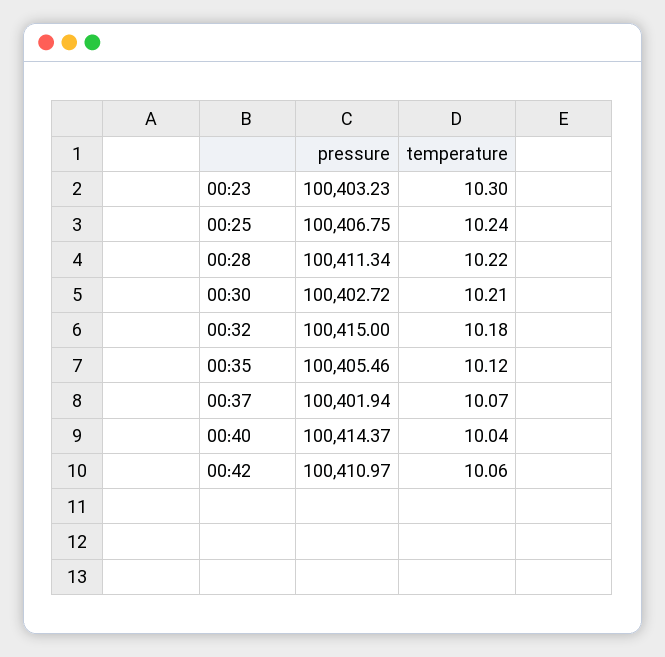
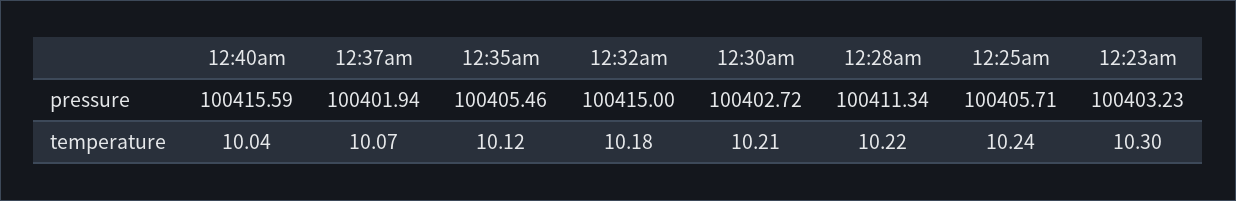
pressure, 00:25: 100406.75 -> 100405.71
pressure, 00:40: 100414.37 -> 100415.59
pressure, 00:42: 100410.97 -> none
temperature, 00:42: 10.06 -> none

